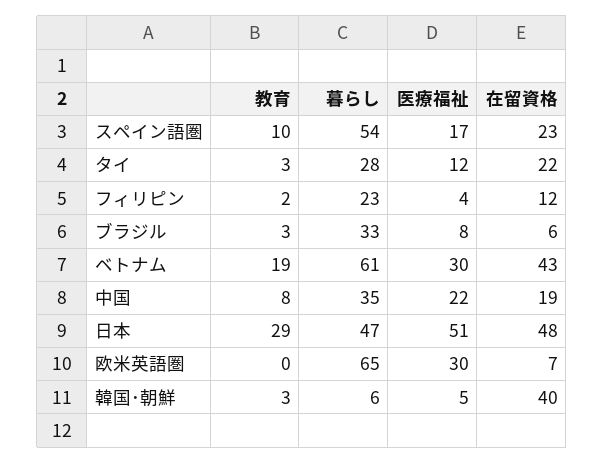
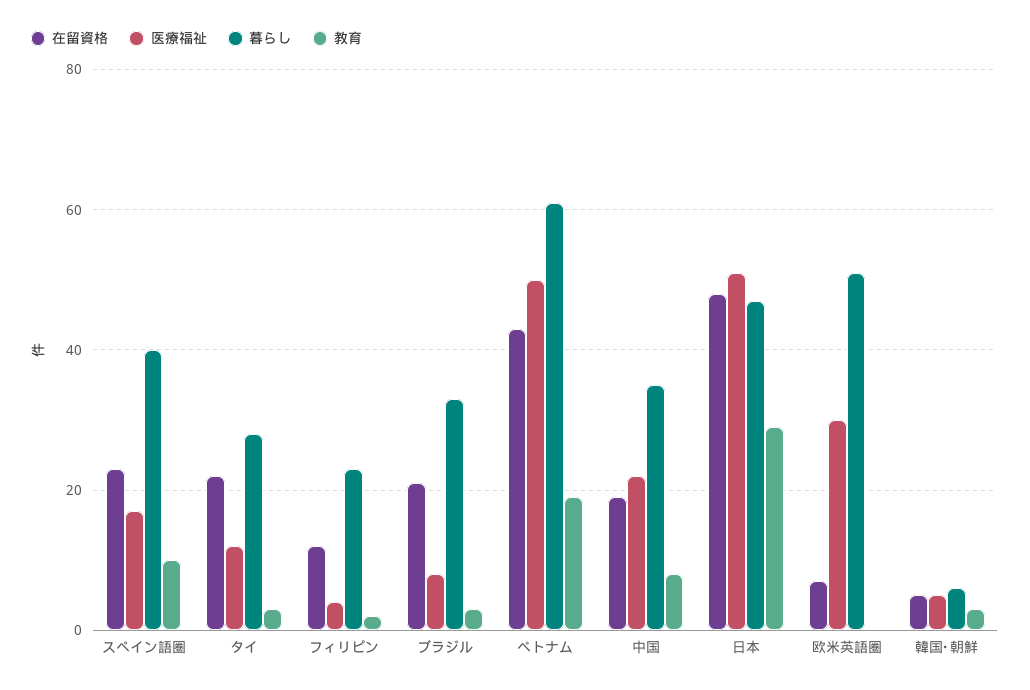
暮らし, スペイン語圏: 54 -> 40
在留資格, ブラジル: 6 -> 20
医療福祉, ベトナム: 30 -> 50
暮らし, 欧米英語圏: 65 -> 50
在留資格, 韓国･朝鮮: 40 -> 5

